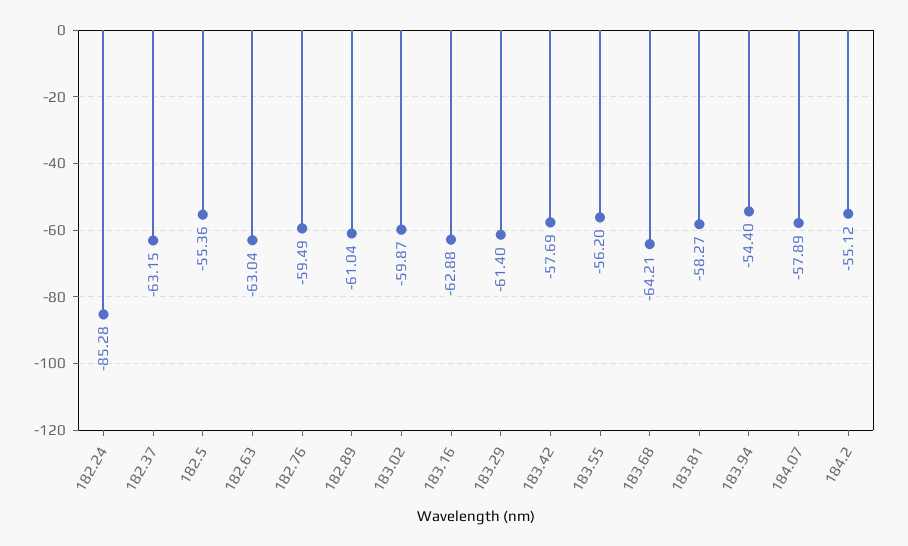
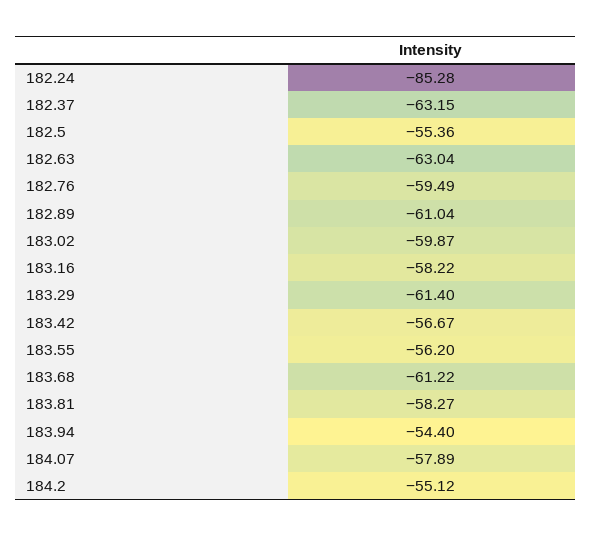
183.16: -62.88 -> -58.22
183.42: -57.69 -> -56.67
183.68: -64.21 -> -61.22

